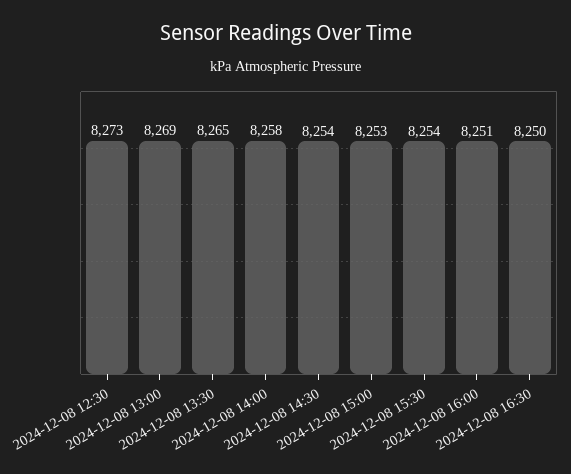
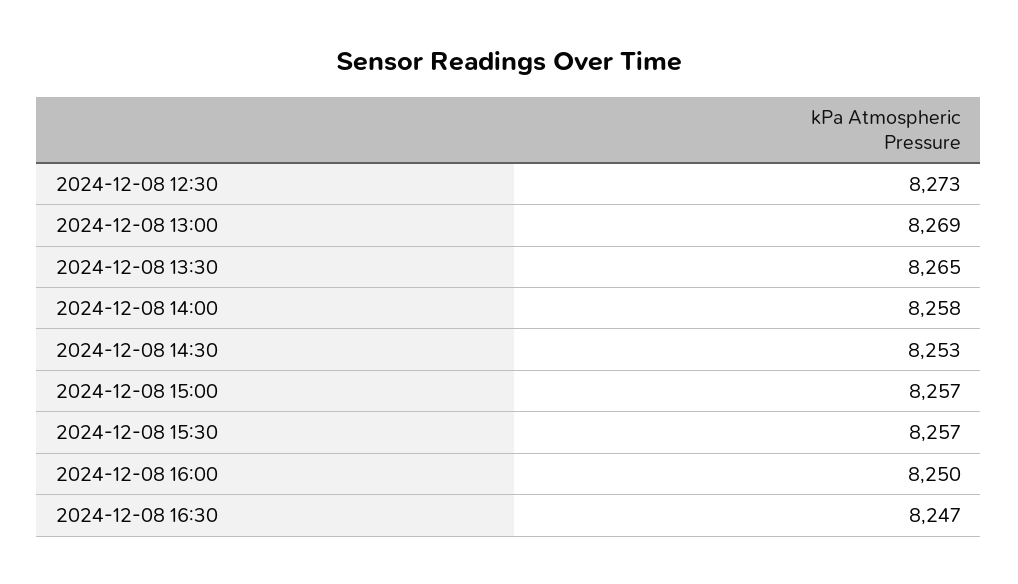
2024-12-08 14:30: 8254 -> 8253
2024-12-08 15:00: 8253 -> 8257
2024-12-08 15:30: 8254 -> 8257
2024-12-08 16:00: 8251 -> 8250
2024-12-08 16:30: 8250 -> 8247

